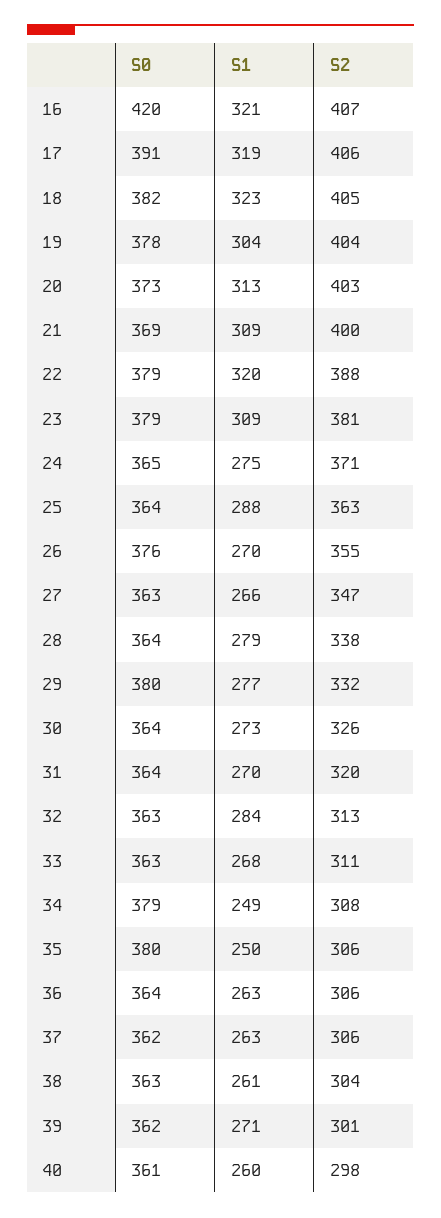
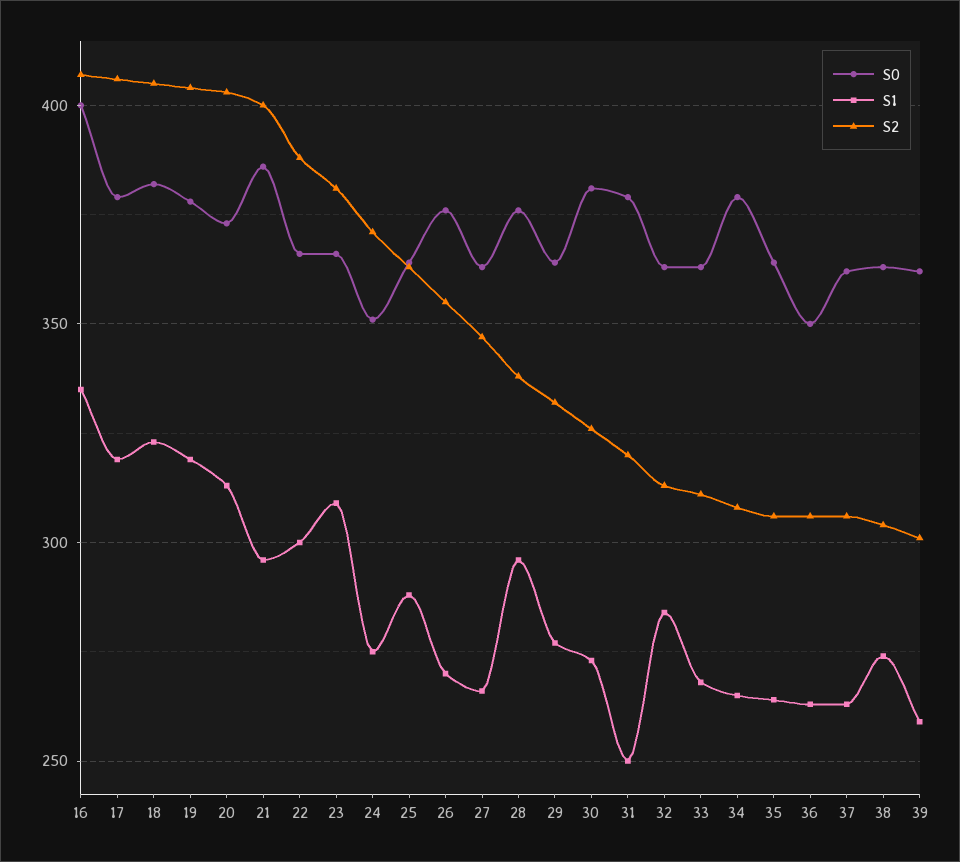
S0, 16: 420 -> 400
S1, 16: 321 -> 335
S0, 17: 391 -> 380
S1, 19: 304 -> 320
S0, 21: 369 -> 385
S1, 21: 309 -> 295
S0, 22: 379 -> 365
S1, 22: 320 -> 300
S0, 23: 379 -> 365
S0, 24: 365 -> 350
S0, 28: 364 -> 375
S1, 28: 279 -> 295
S0, 29: 380 -> 365
S0, 30: 364 -> 380
S0, 31: 364 -> 380
S1, 31: 270 -> 250
S1, 34: 249 -> 265
S0, 35: 380 -> 365
S1, 35: 250 -> 265
S0, 36: 364 -> 350
S1, 38: 261 -> 275
S1, 39: 271 -> 260
S0, 40: 361 -> none
S1, 40: 260 -> none
S2, 40: 298 -> none

